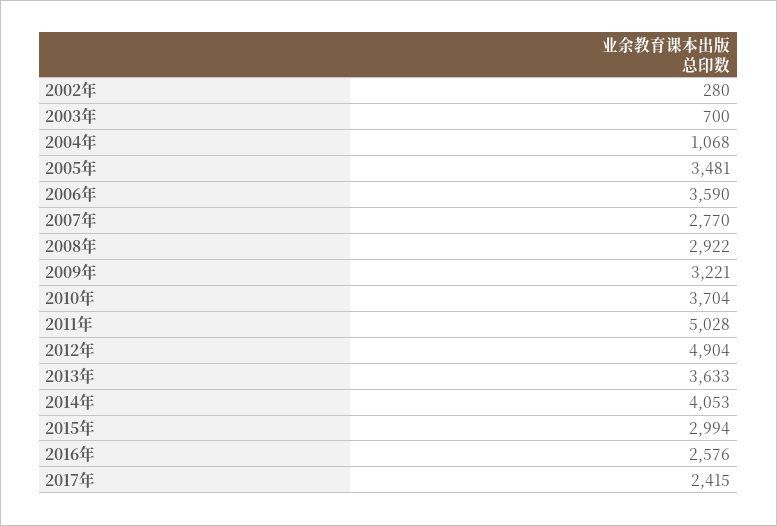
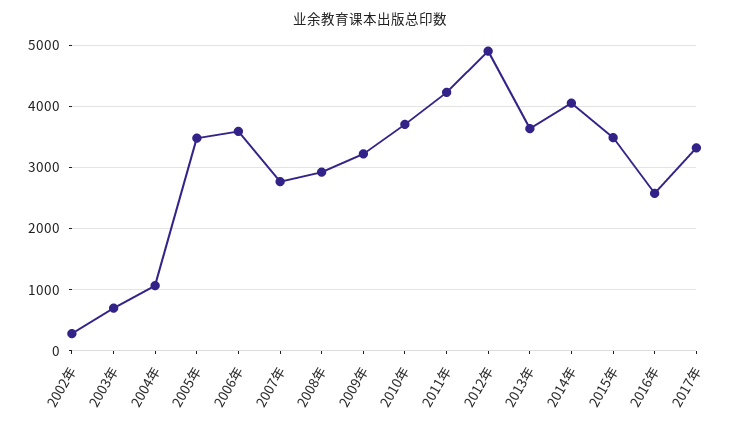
2011年: 5028 -> 4200
2015年: 2994 -> 3500
2017年: 2415 -> 3300

